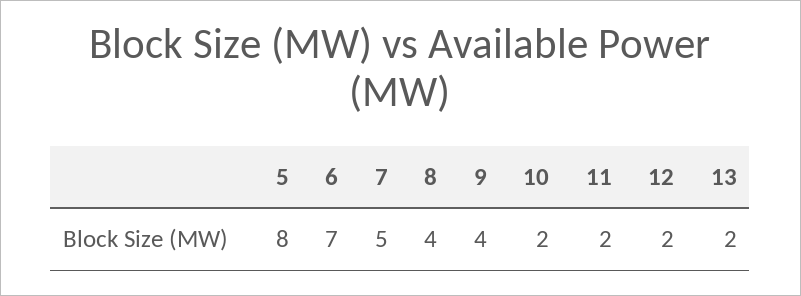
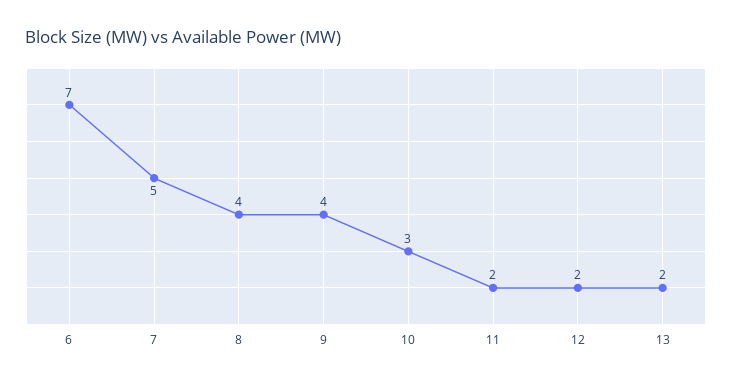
5: 8 -> none
10: 2 -> 3

